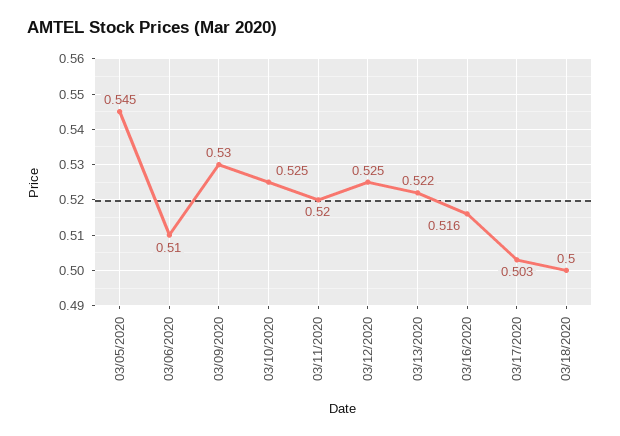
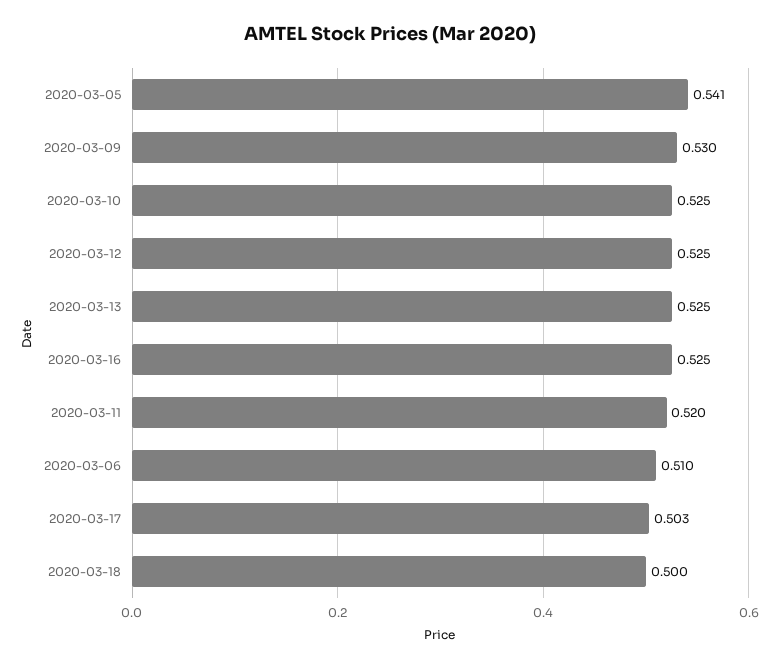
03/05/2020: 0.545 -> 0.541
03/13/2020: 0.522 -> 0.525
03/16/2020: 0.516 -> 0.525

